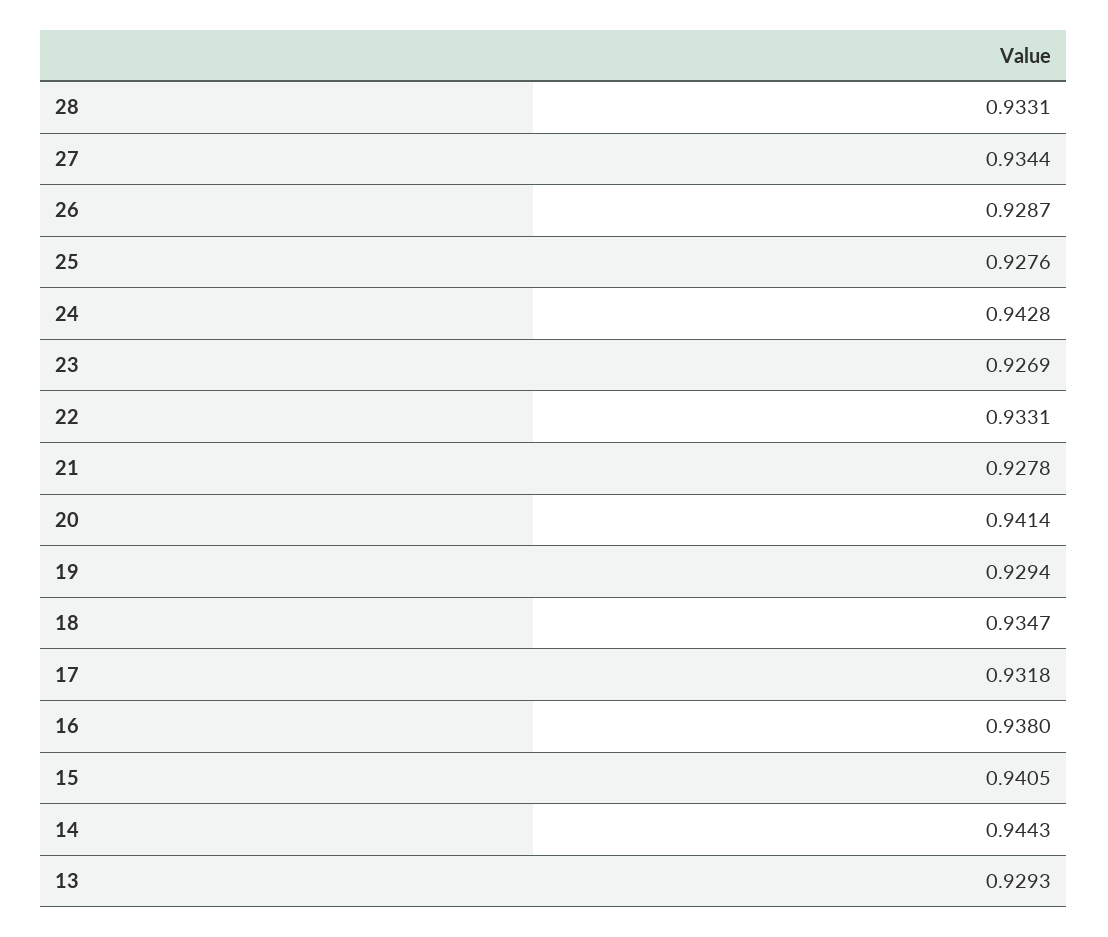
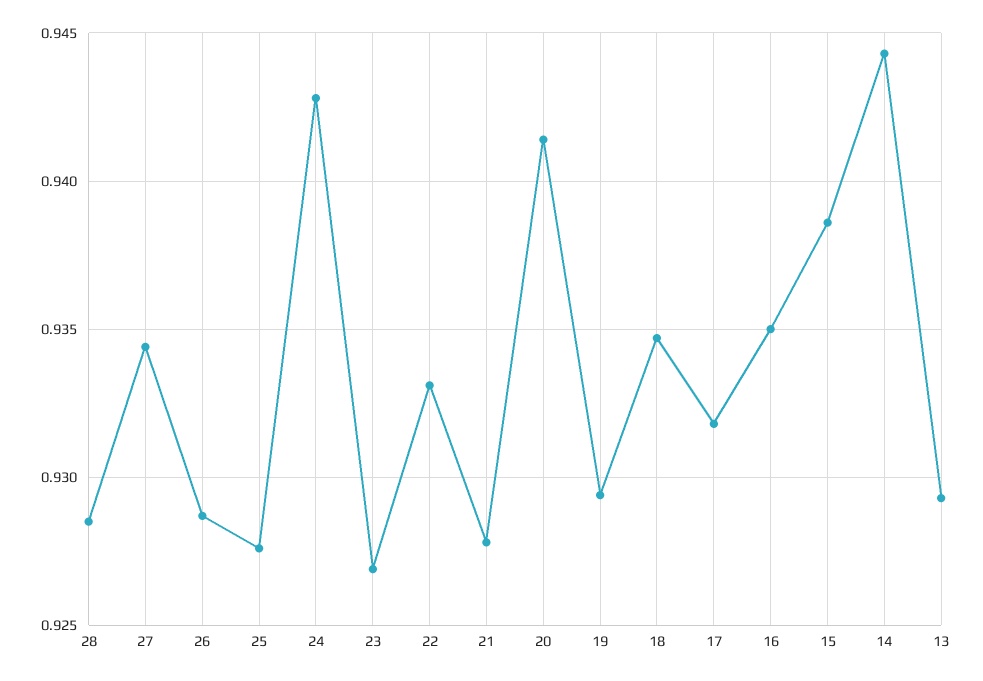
28: 0.9331 -> 0.9285
16: 0.938 -> 0.935
15: 0.9405 -> 0.9385

